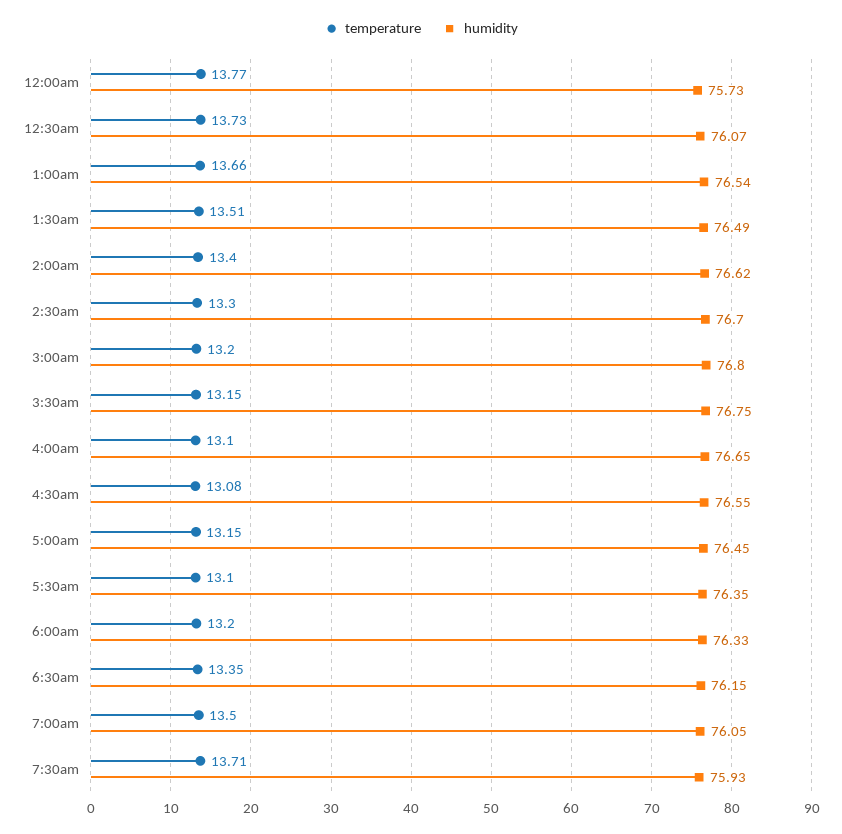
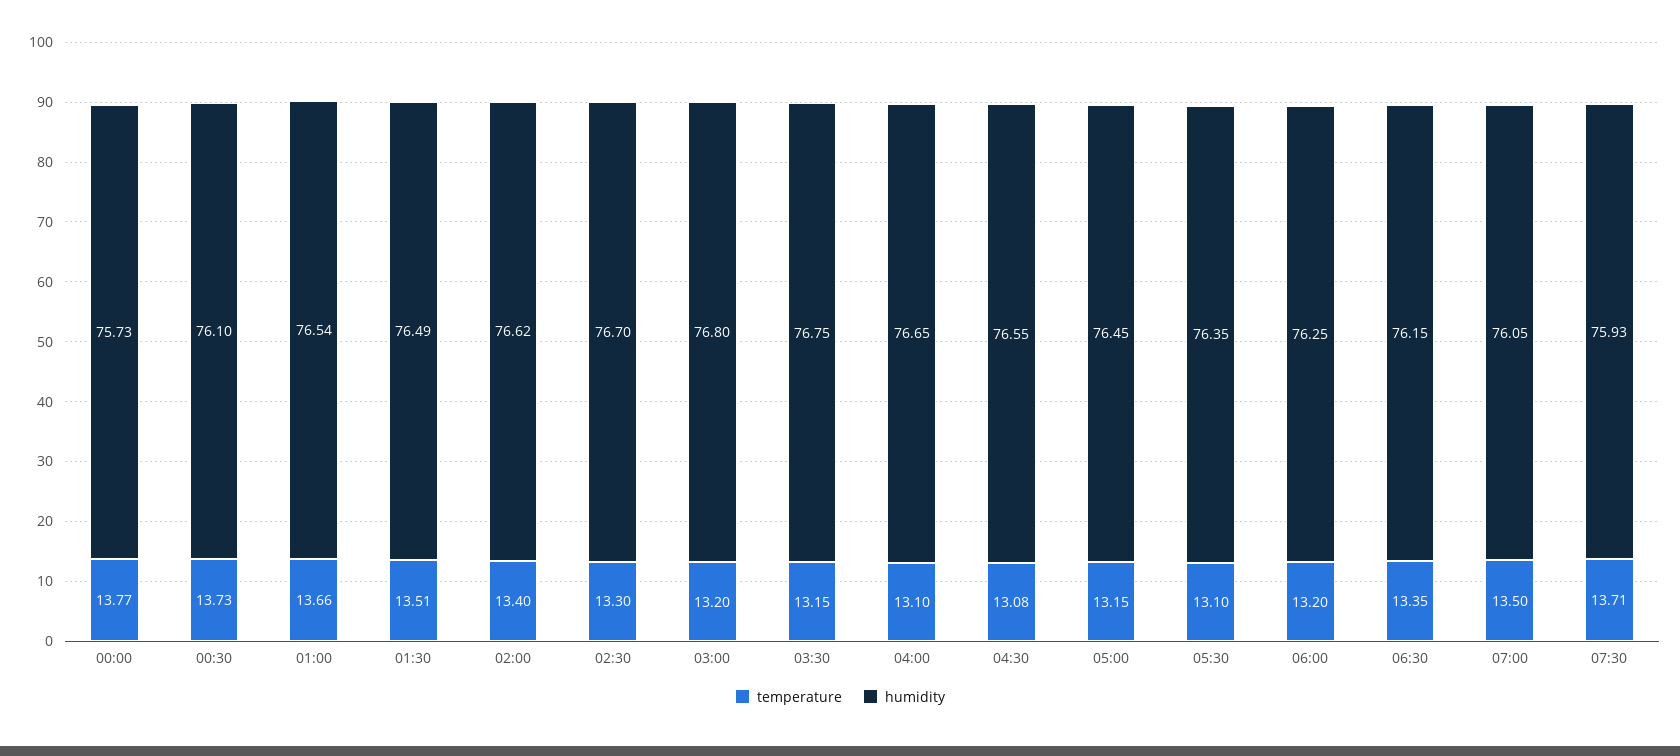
humidity, 12:30am: 76.07 -> 76.1
humidity, 6:00am: 76.33 -> 76.25

